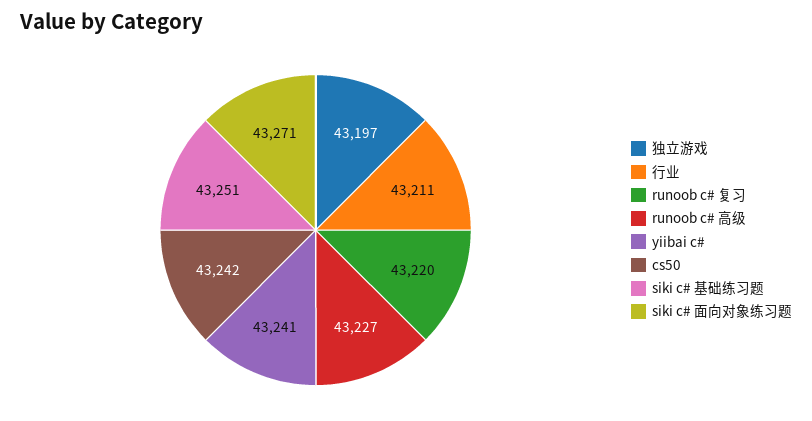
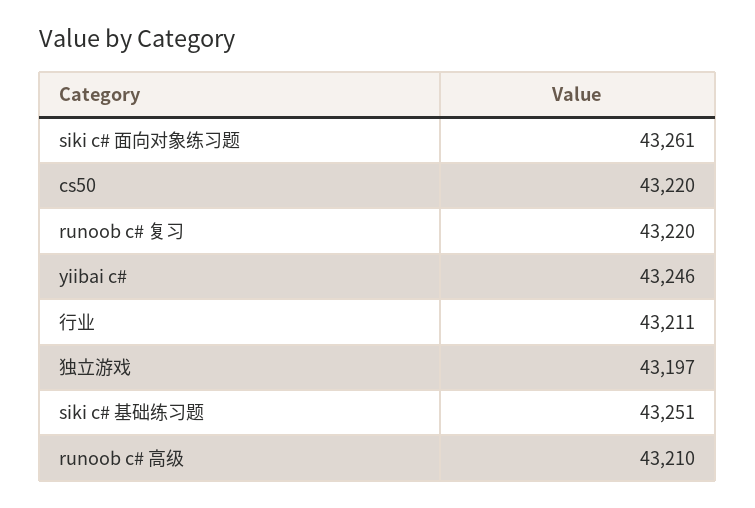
runoob c# 高级: 43227 -> 43210
yiibai c#: 43241 -> 43246
cs50: 43242 -> 43220
siki c# 面向对象练习题: 43271 -> 43261

